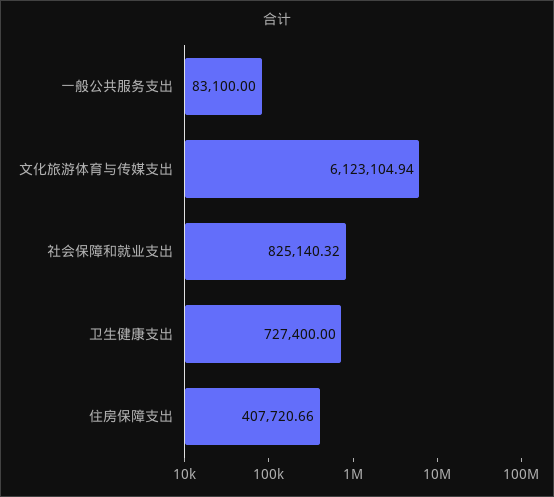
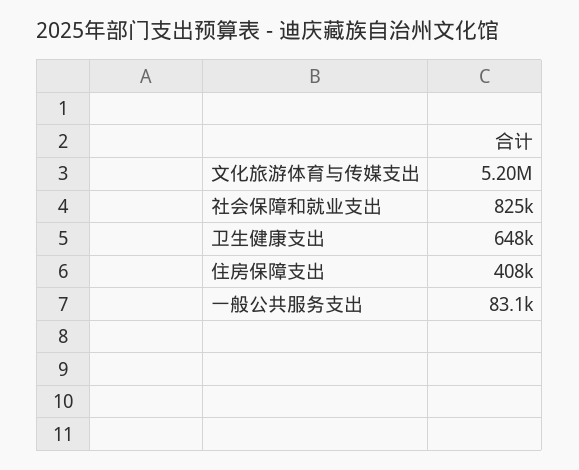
文化旅游体育与传媒支出: 6123104.94 -> 5200000
卫生健康支出: 727400 -> 648000

